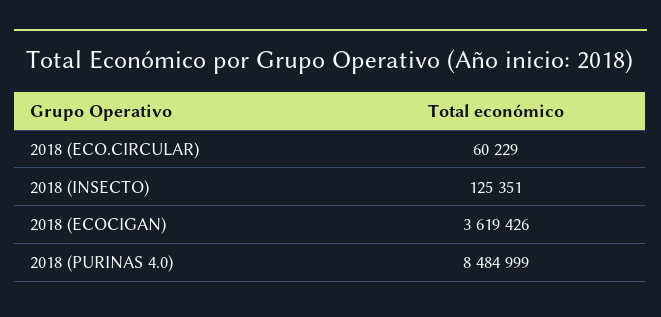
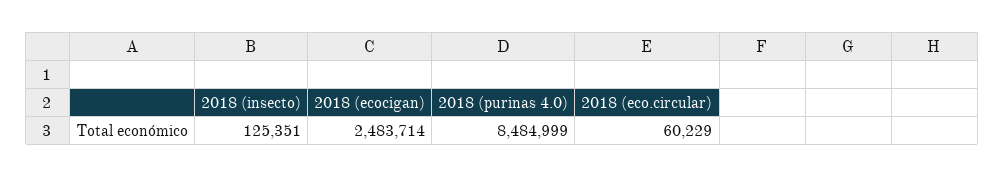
2018 (ECOCIGAN): 3619426 -> 2483714

